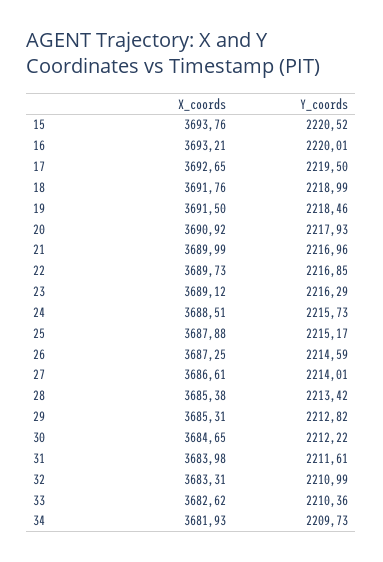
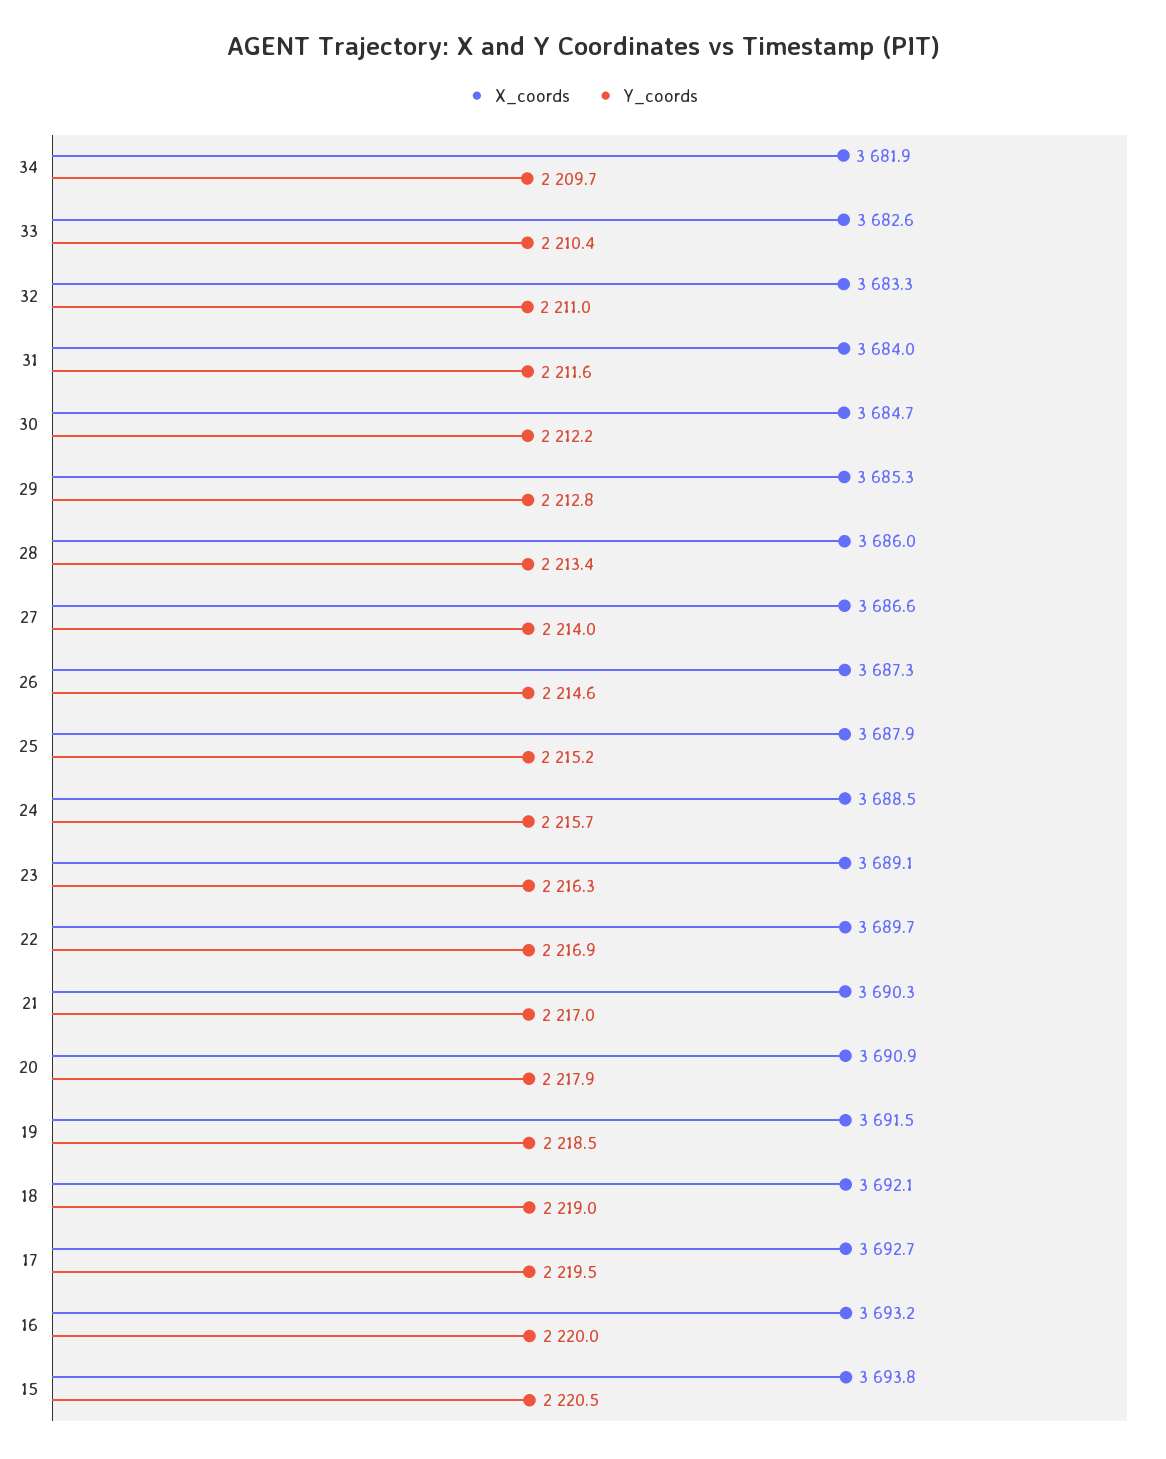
X_coords, 18: 3691.76 -> 3692.1
X_coords, 21: 3689.99 -> 3690.3
X_coords, 28: 3685.38 -> 3686

